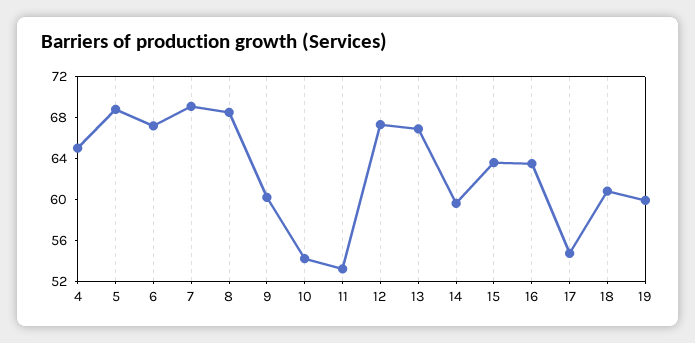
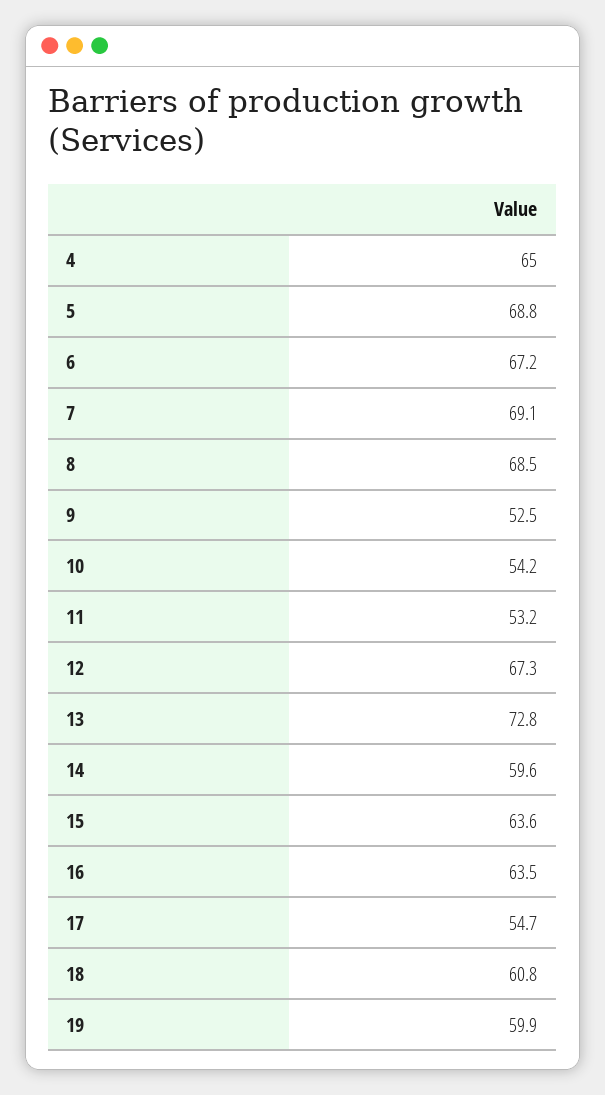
9: 60 -> 52.5
13: 67 -> 72.8

